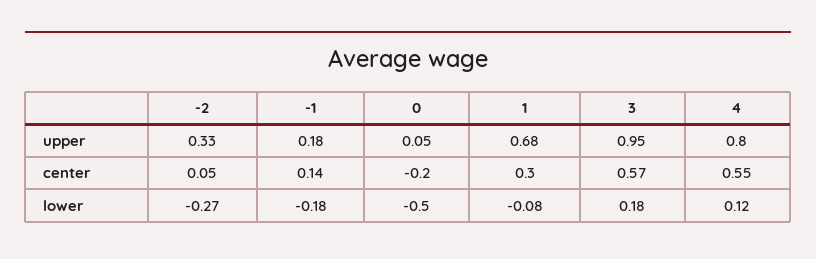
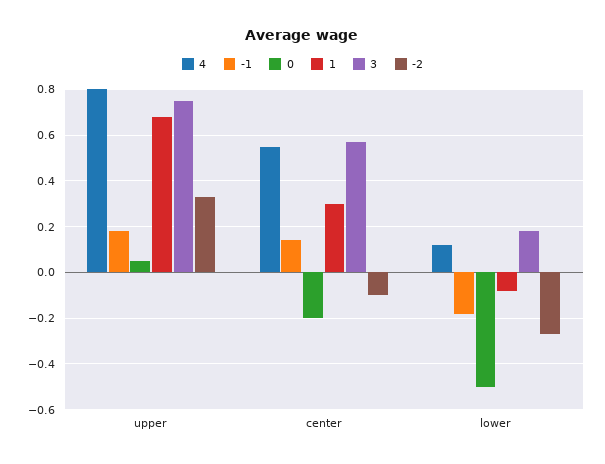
3, upper: 0.95 -> 0.75
-2, center: 0.05 -> -0.1

